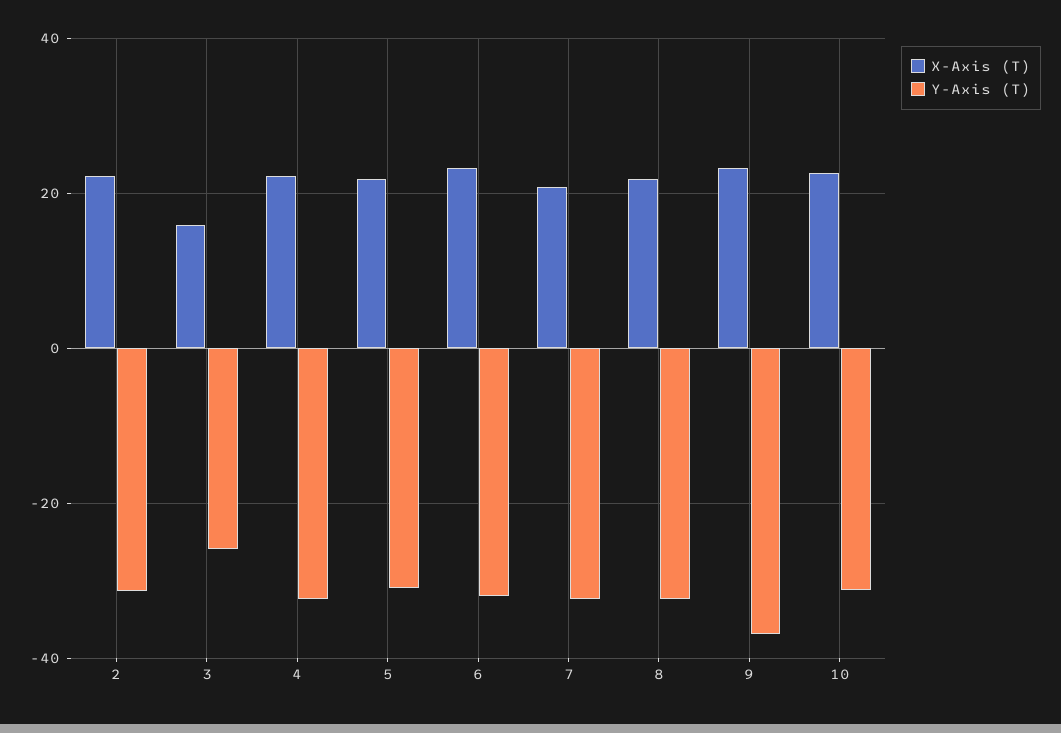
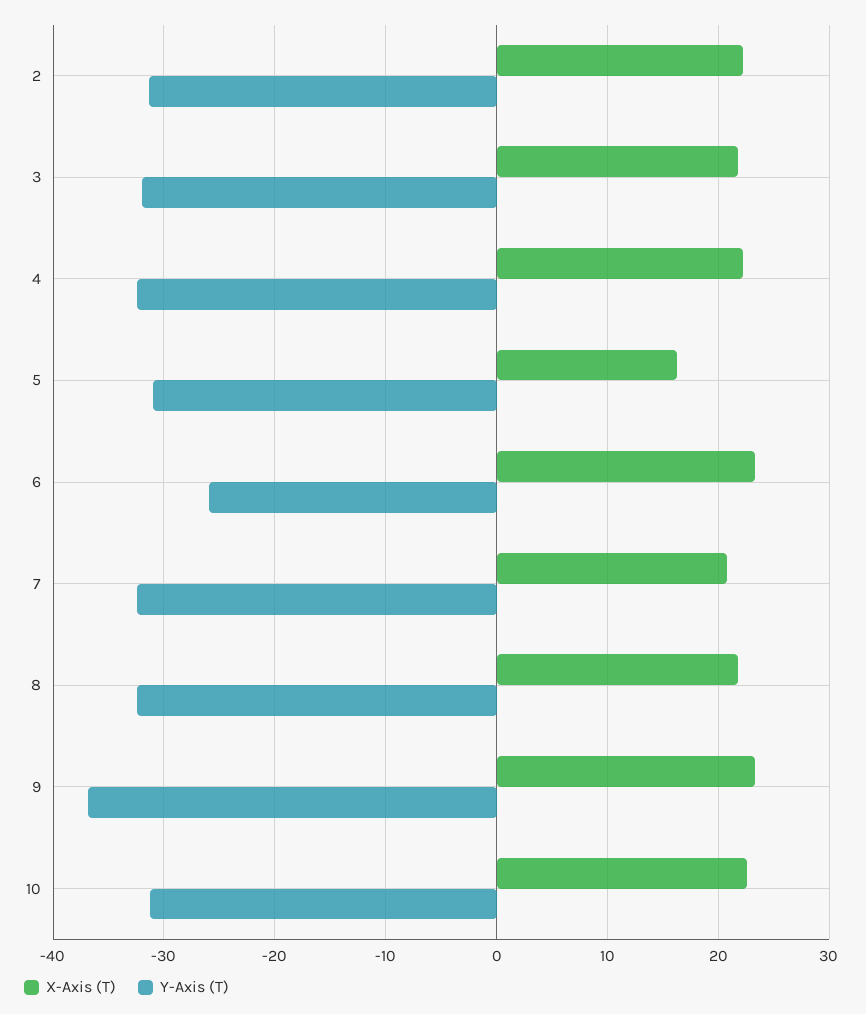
X-Axis (T), 3: 16 -> 22
Y-Axis (T), 3: -26 -> -32
X-Axis (T), 5: 22 -> 16
Y-Axis (T), 6: -32 -> -26

